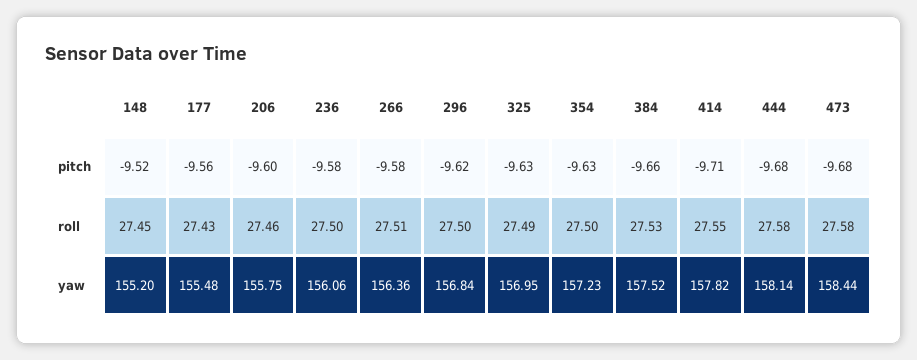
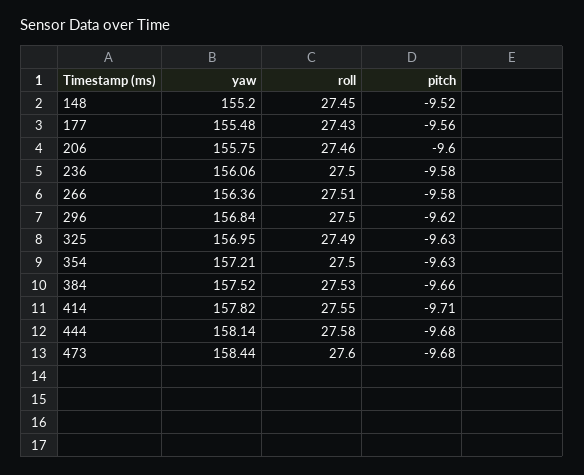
473, roll: 27.58 -> 27.6
354, yaw: 157.23 -> 157.21

